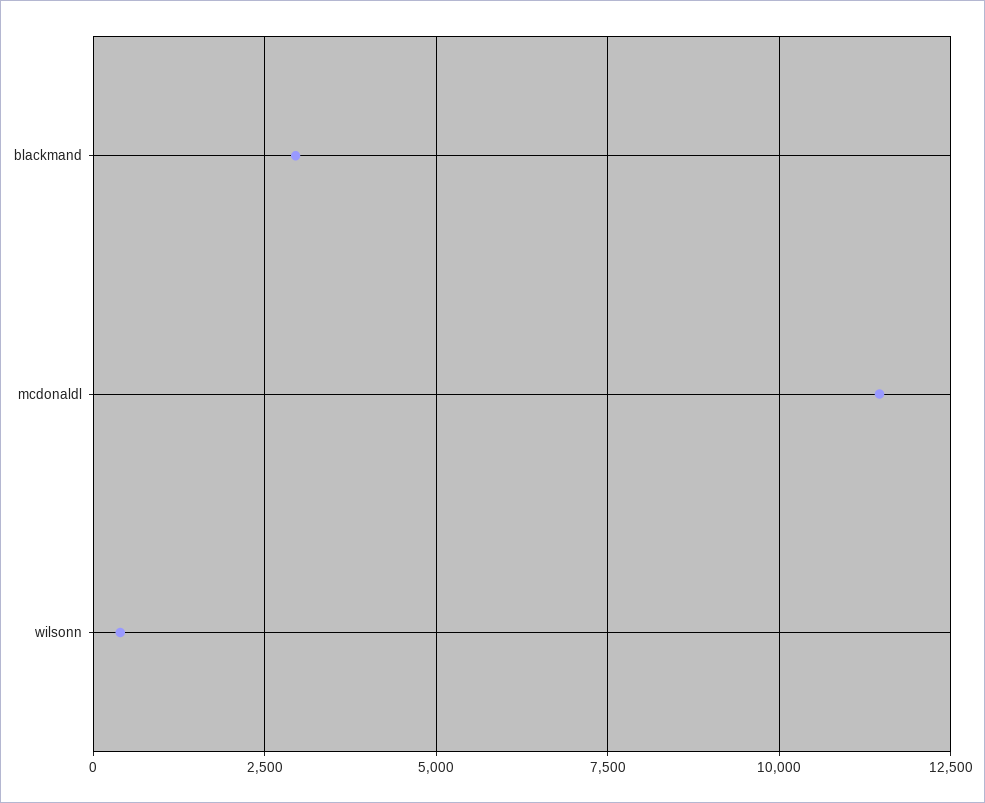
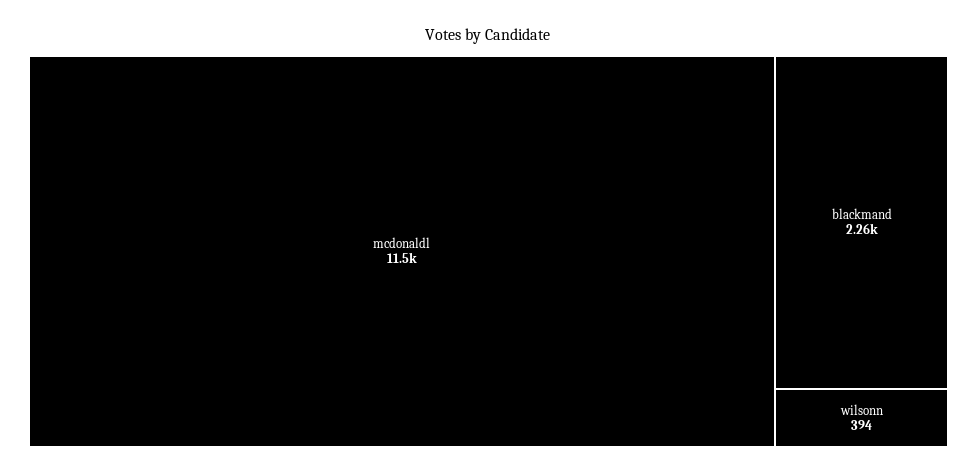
blackmand: 3000 -> 2260

